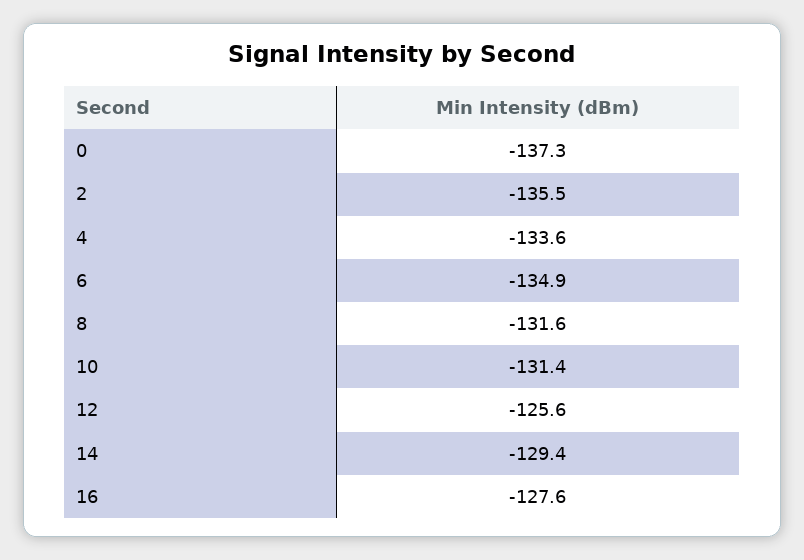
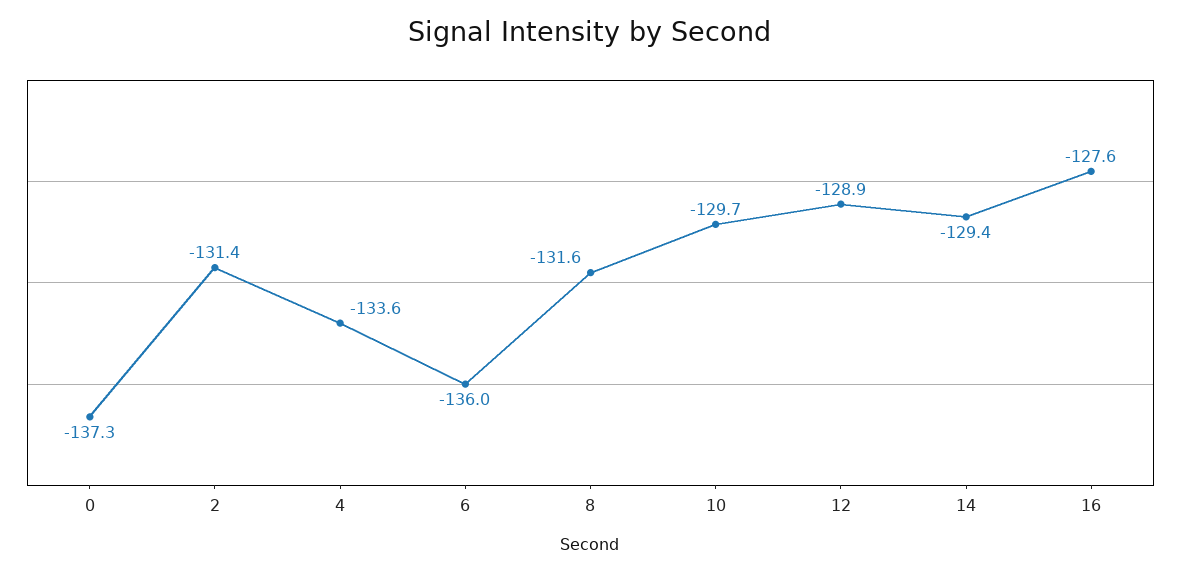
2: -135.5 -> -131.4
6: -134.9 -> -136
10: -131.4 -> -129.7
12: -125.6 -> -128.9

